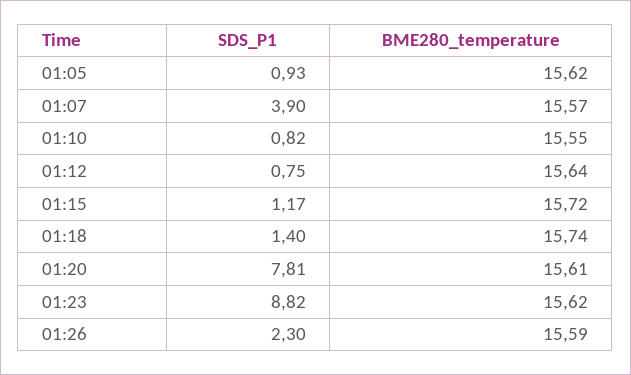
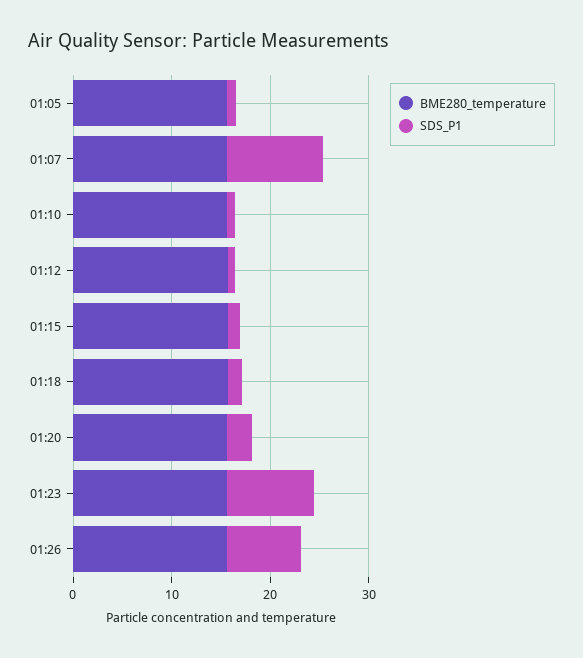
SDS_P1, 01:07: 3.9 -> 10
SDS_P1, 01:20: 7.81 -> 2
SDS_P1, 01:26: 2.3 -> 8

